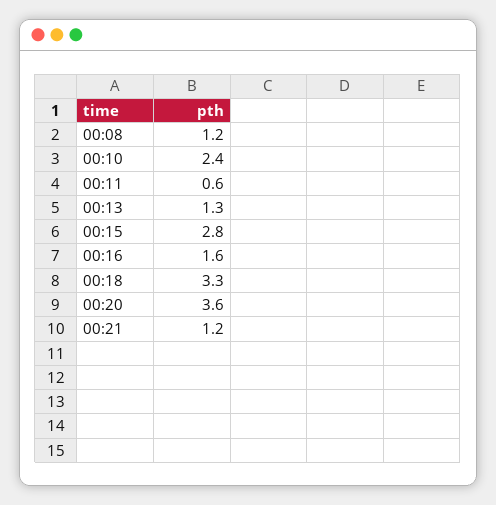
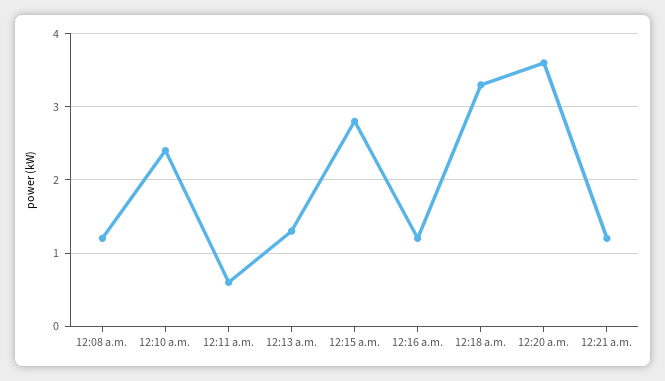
00:16: 1.6 -> 1.2

